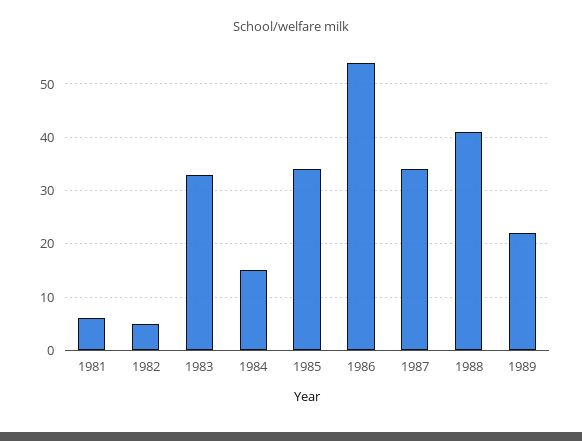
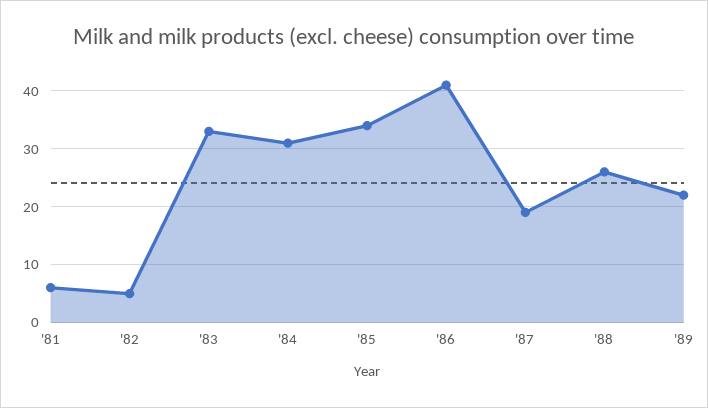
1984: 15 -> 30
1986: 55 -> 40
1987: 35 -> 20
1988: 40 -> 25

